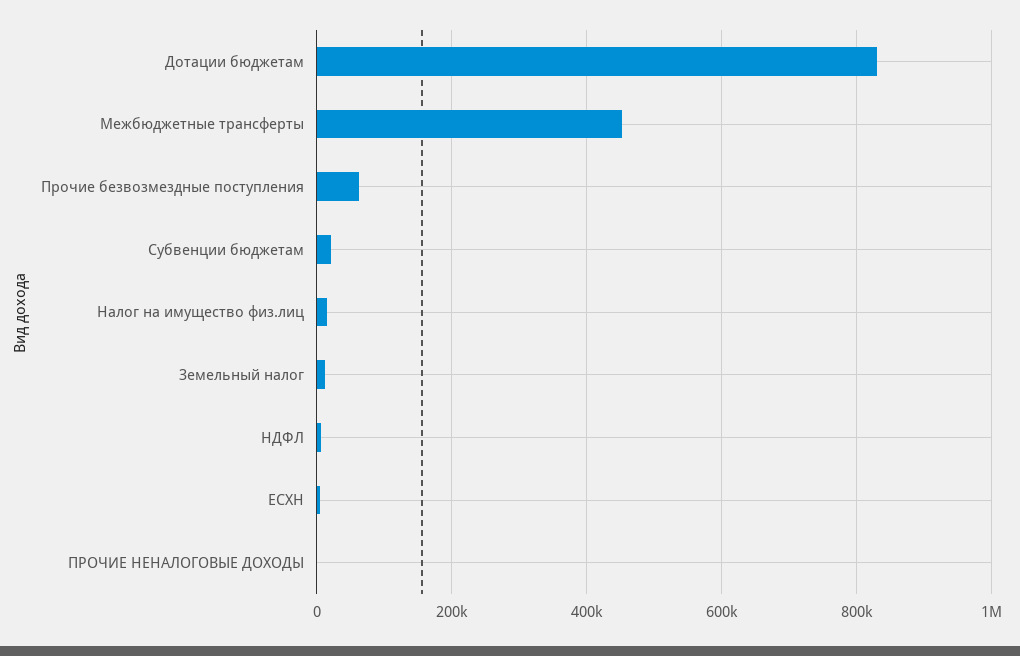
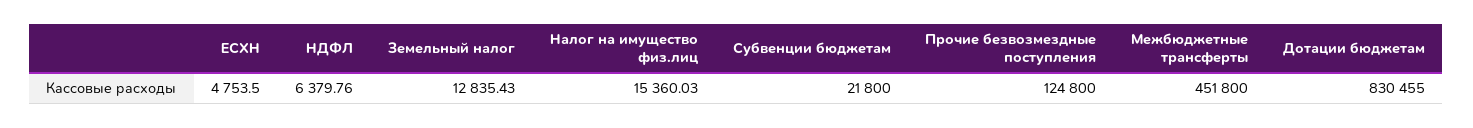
Прочие безвозмездные поступления: 60000 -> 124800
ПРОЧИЕ НЕНАЛОГОВЫЕ ДОХОДЫ: 0 -> none

